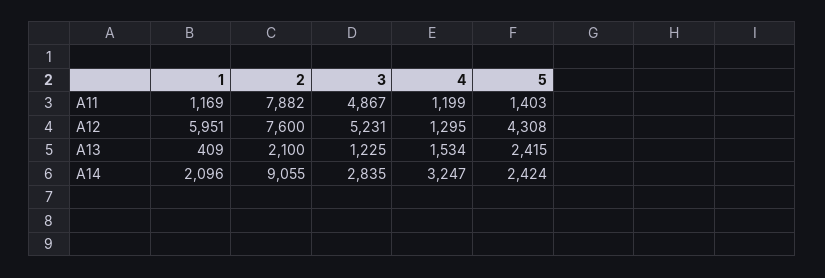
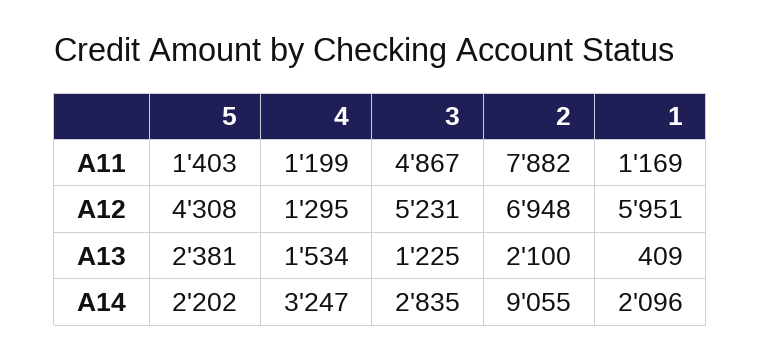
2, A12: 7600 -> 6948
5, A13: 2415 -> 2381
5, A14: 2424 -> 2202

